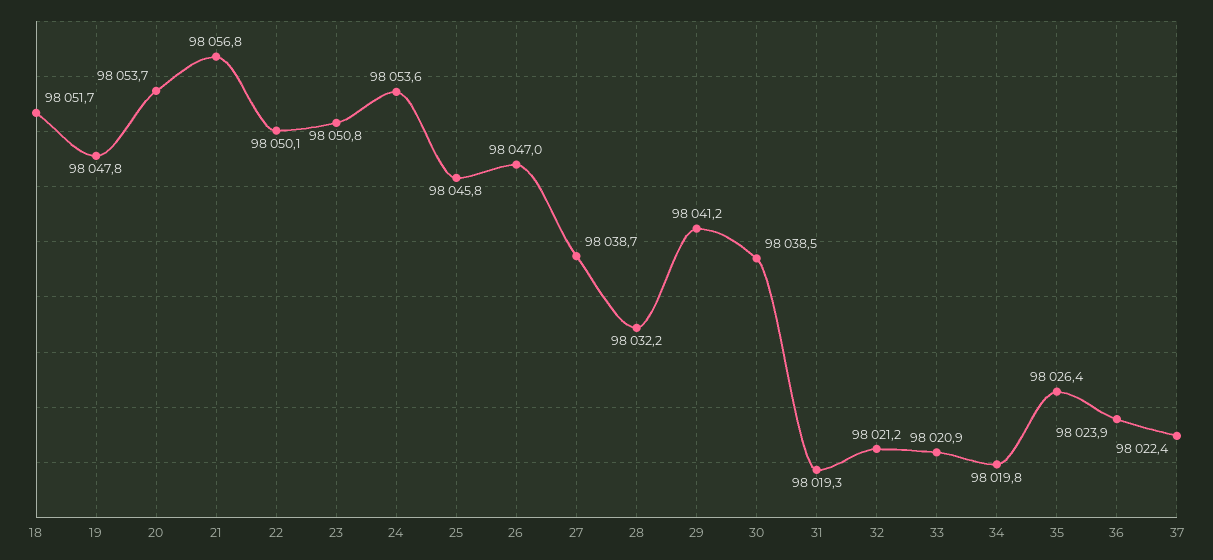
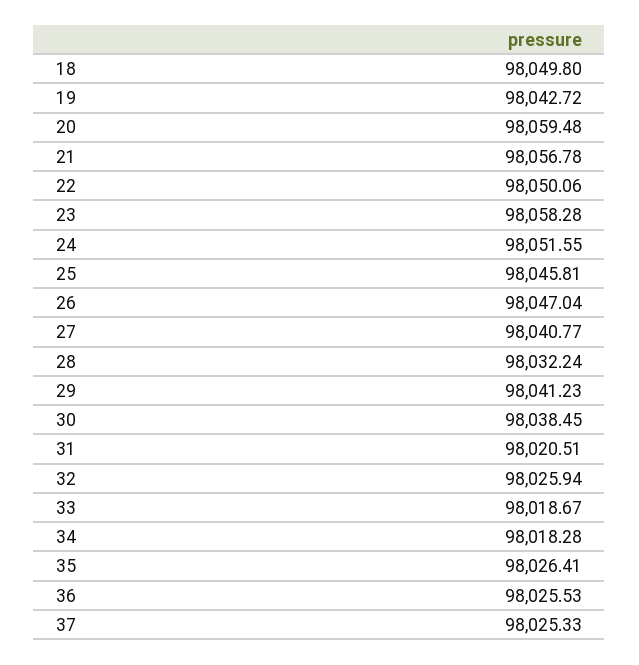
18: 98051.7 -> 98049.8
19: 98047.8 -> 98042.72
20: 98053.7 -> 98059.48
23: 98050.8 -> 98058.28
24: 98053.6 -> 98051.55
27: 98038.7 -> 98040.77
31: 98019.3 -> 98020.51
32: 98021.2 -> 98025.94
33: 98020.9 -> 98018.67
34: 98019.8 -> 98018.28
36: 98023.9 -> 98025.53
37: 98022.4 -> 98025.33

